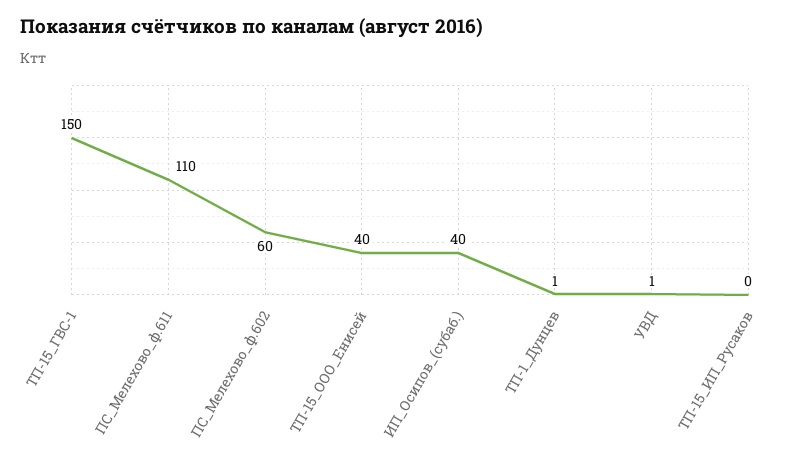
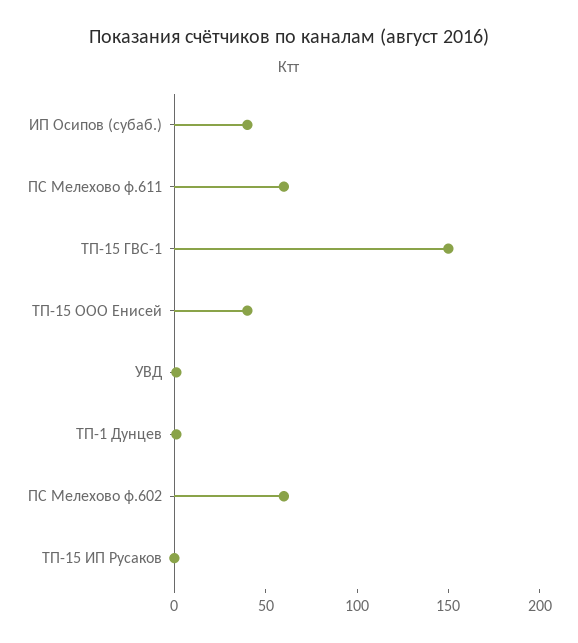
ПС_Мелехово_ф.611: 110 -> 60

